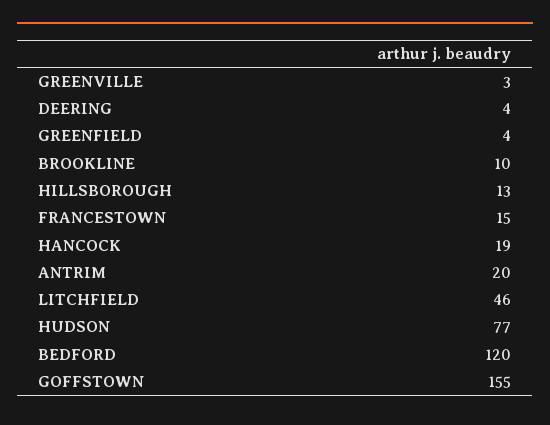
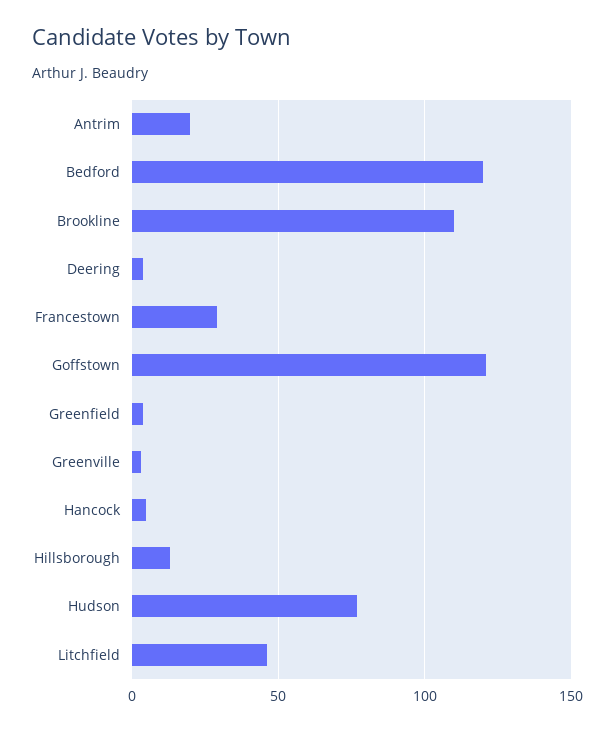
BROOKLINE: 10 -> 110
FRANCESTOWN: 15 -> 30
HANCOCK: 19 -> 5
GOFFSTOWN: 155 -> 120

